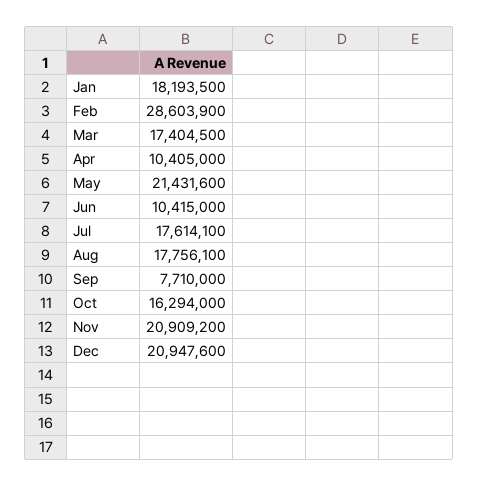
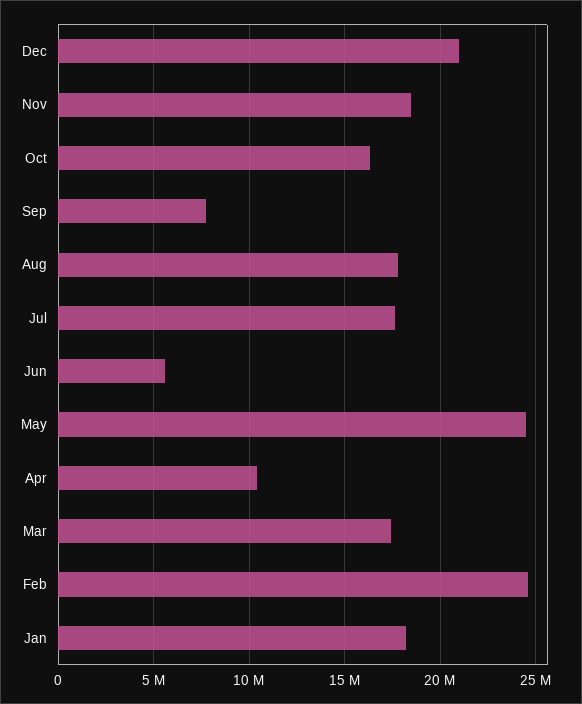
Feb: 28603900 -> 24500000
May: 21431600 -> 24500000
Jun: 10415000 -> 5500000
Nov: 20909200 -> 18500000

